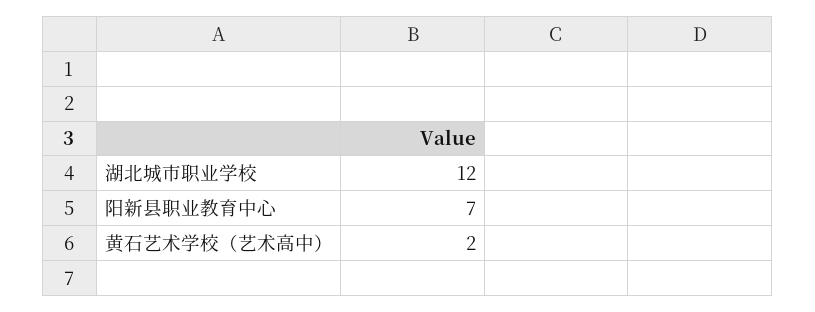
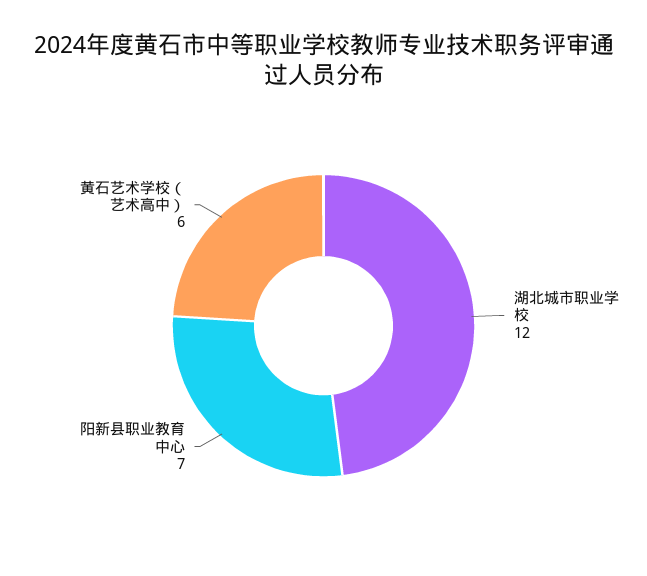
黄石艺术学校（艺术高中）: 2 -> 6

